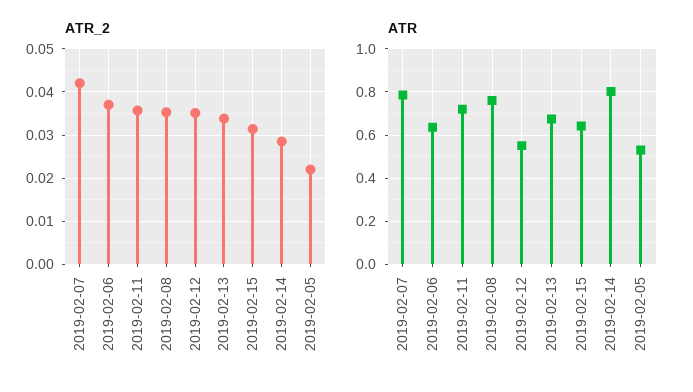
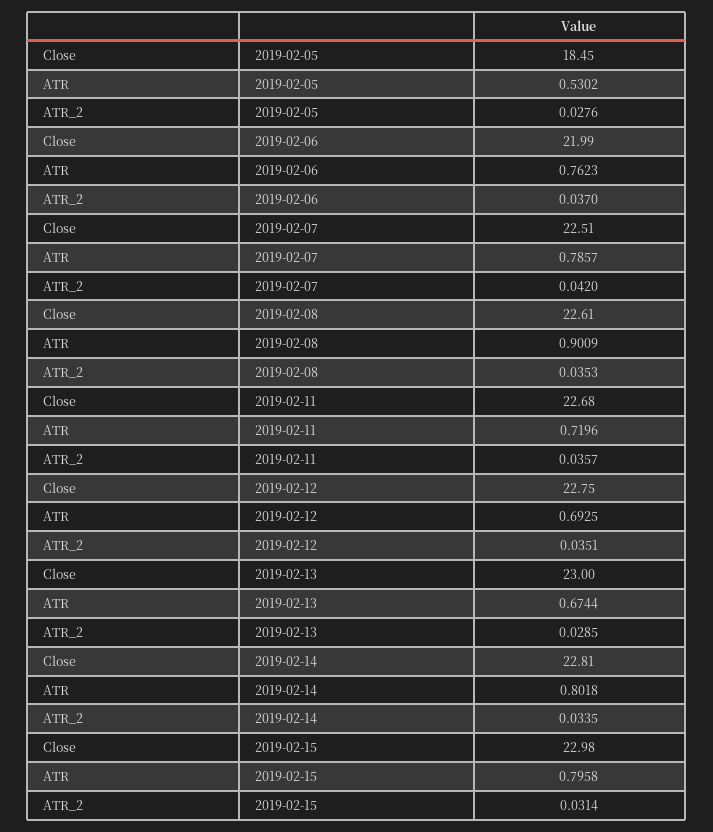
ATR_2, 2019-02-13: 0.034 -> 0.0285
ATR_2, 2019-02-14: 0.028 -> 0.0335
ATR_2, 2019-02-05: 0.022 -> 0.0276
ATR, 2019-02-06: 0.65 -> 0.7623
ATR, 2019-02-08: 0.75 -> 0.9009
ATR, 2019-02-12: 0.55 -> 0.6925
ATR, 2019-02-15: 0.65 -> 0.7958
Close, 2019-02-05: none -> 18.45
Close, 2019-02-06: none -> 21.99
Close, 2019-02-07: none -> 22.51
Close, 2019-02-08: none -> 22.61
Close, 2019-02-11: none -> 22.68
Close, 2019-02-12: none -> 22.75
Close, 2019-02-13: none -> 23
Close, 2019-02-14: none -> 22.81
Close, 2019-02-15: none -> 22.98

